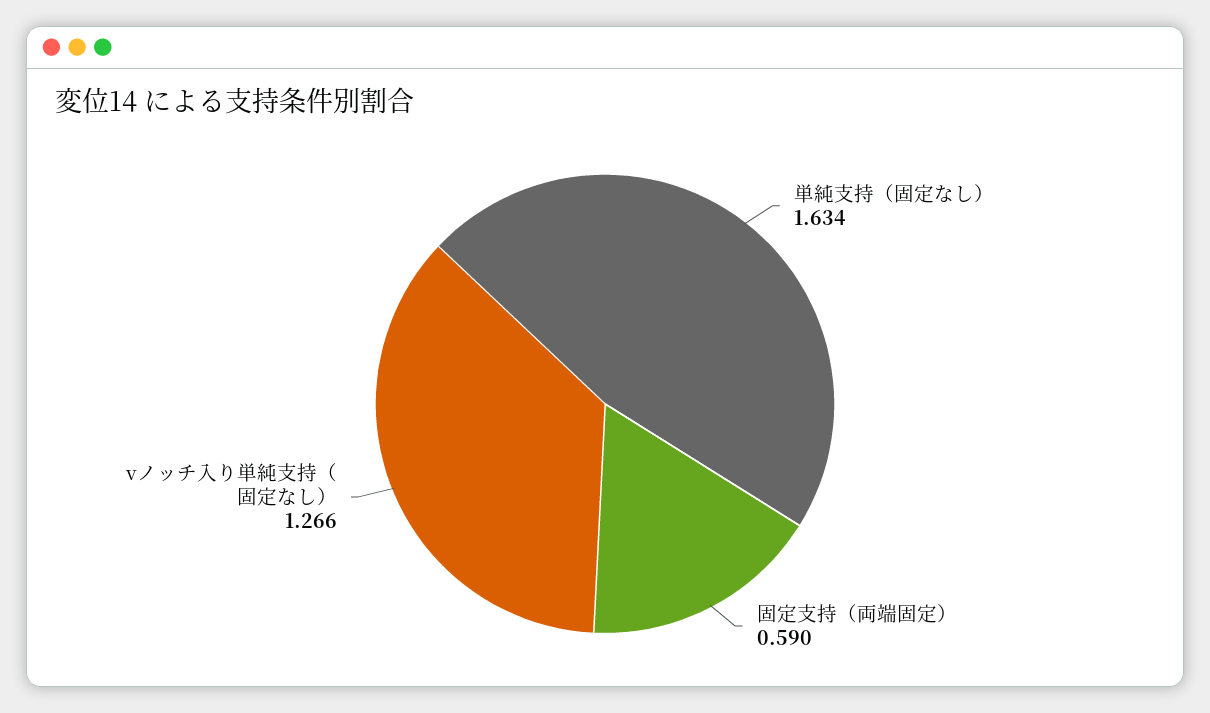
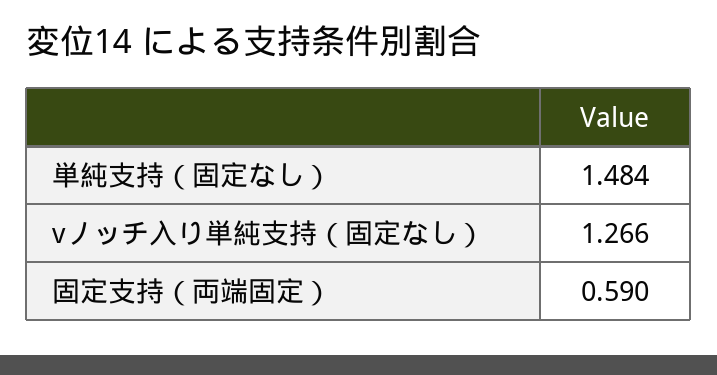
単純支持（固定なし）: 1.634 -> 1.484

